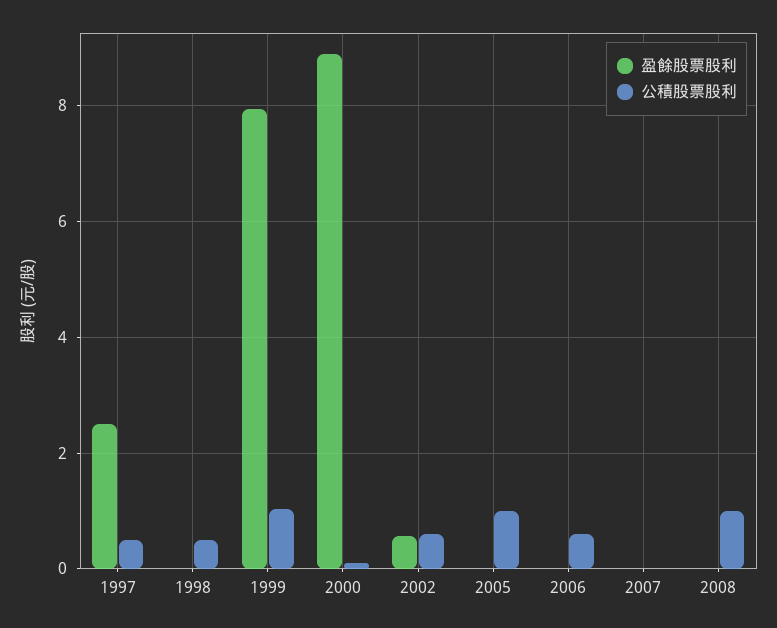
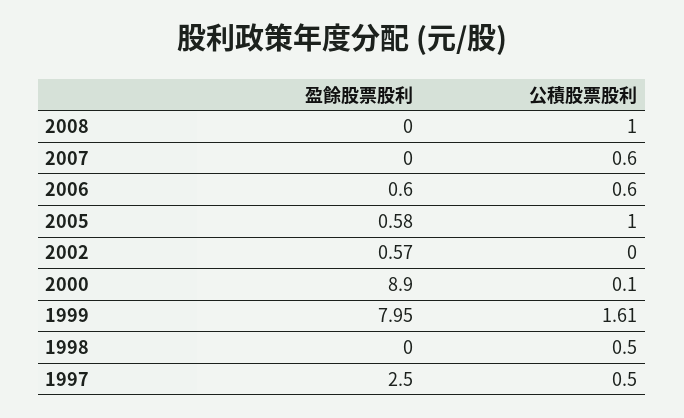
公積股票股利, 1999: 1 -> 1.61
公積股票股利, 2002: 0.6 -> 0
盈餘股票股利, 2005: 0 -> 0.58
盈餘股票股利, 2006: 0 -> 0.6
公積股票股利, 2007: 0 -> 0.6

